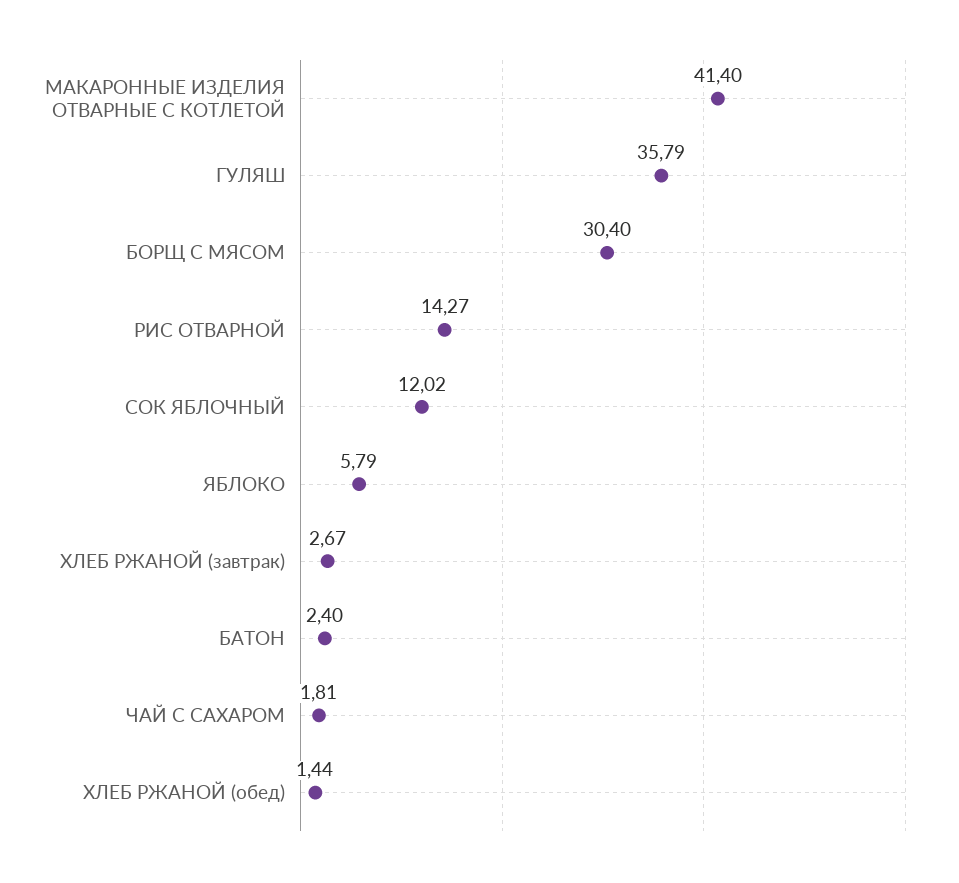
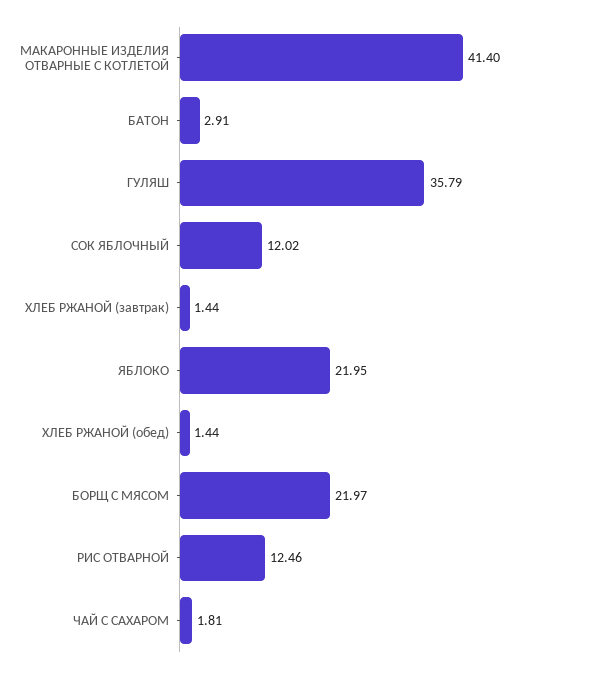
БОРЩ С МЯСОМ: 30.4 -> 21.97
РИС ОТВАРНОЙ: 14.27 -> 12.46
ЯБЛОКО: 5.79 -> 21.95
ХЛЕБ РЖАНОЙ (завтрак): 2.67 -> 1.44
БАТОН: 2.4 -> 2.91

